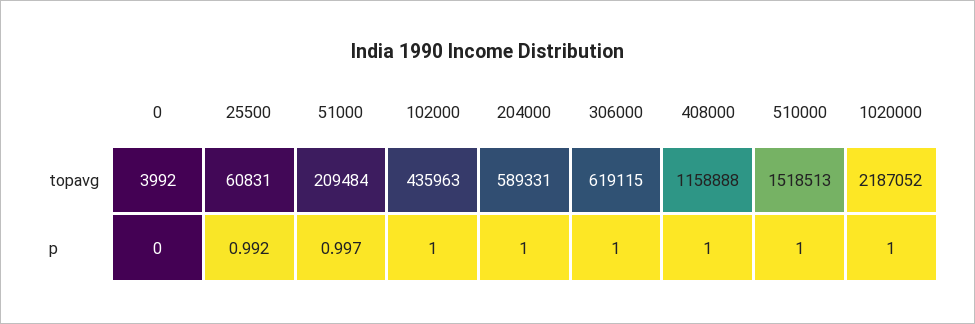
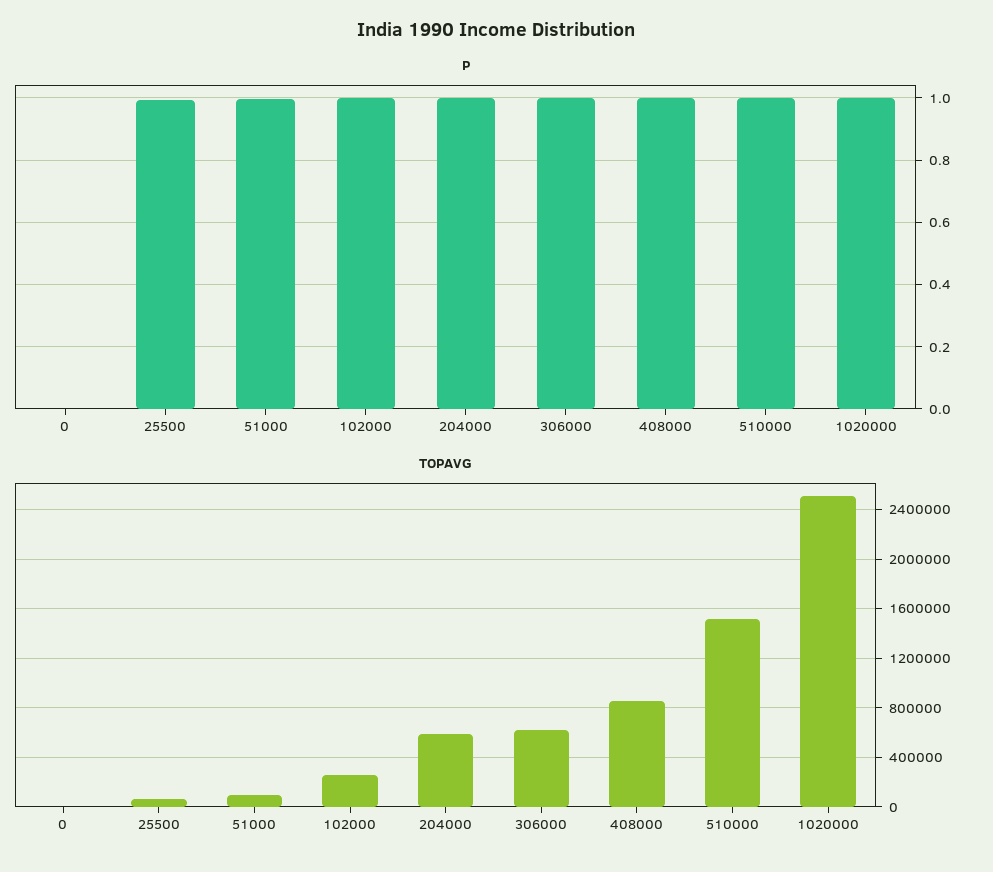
topavg, 51000: 209484 -> 100000
topavg, 102000: 435963 -> 250000
topavg, 408000: 1158888 -> 850000
topavg, 1020000: 2187052 -> 2500000

